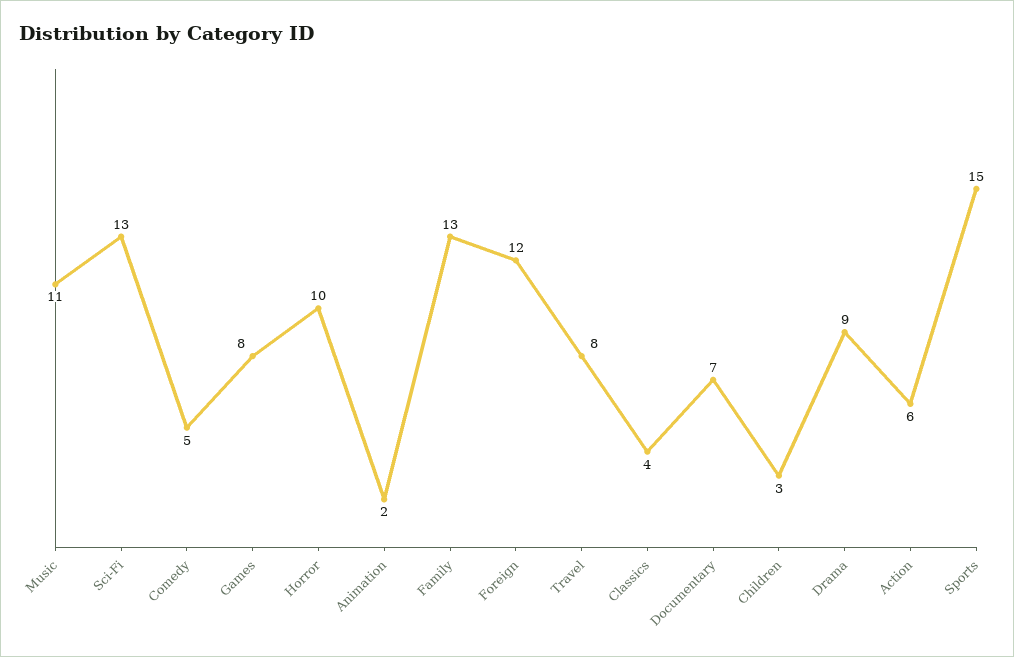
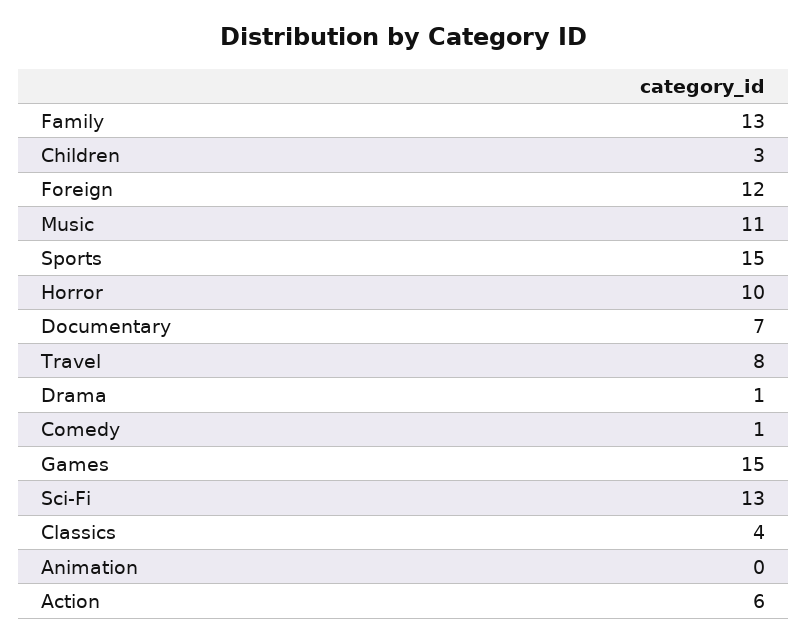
Comedy: 5 -> 1
Games: 8 -> 15
Animation: 2 -> 0
Drama: 9 -> 1

